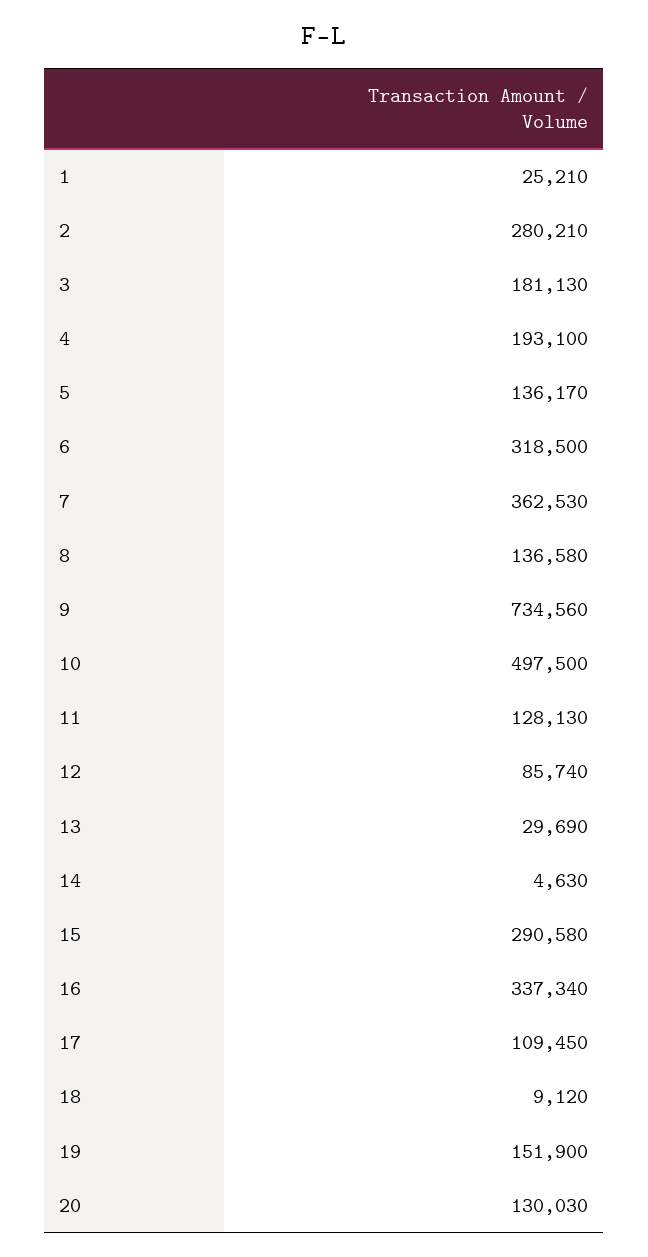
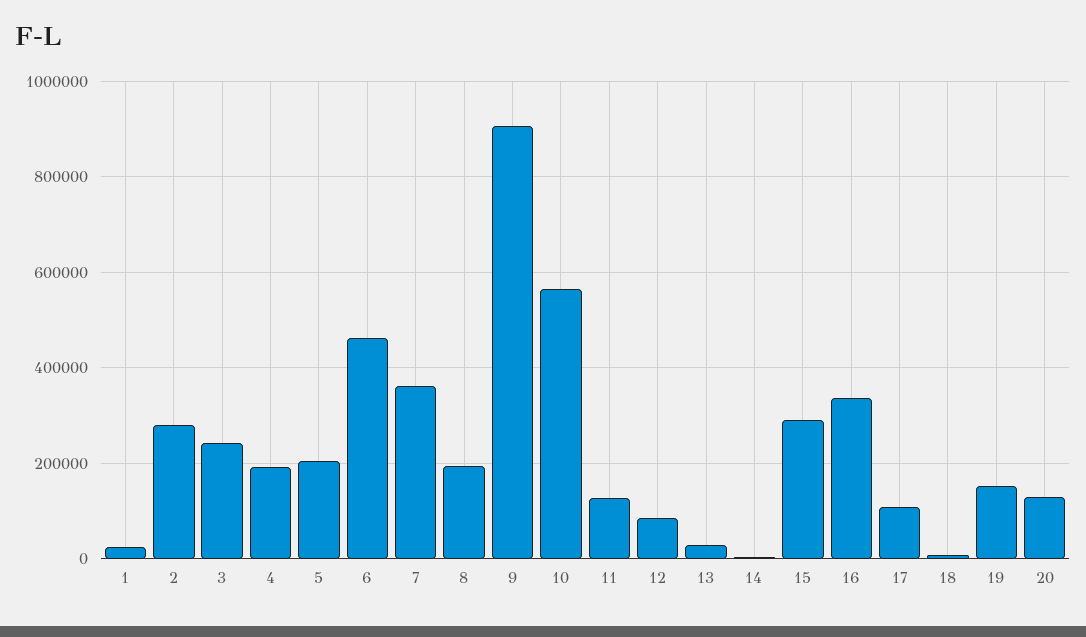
3: 181130 -> 240000
5: 136170 -> 200000
6: 318500 -> 460000
8: 136580 -> 200000
9: 734560 -> 900000
10: 497500 -> 560000

